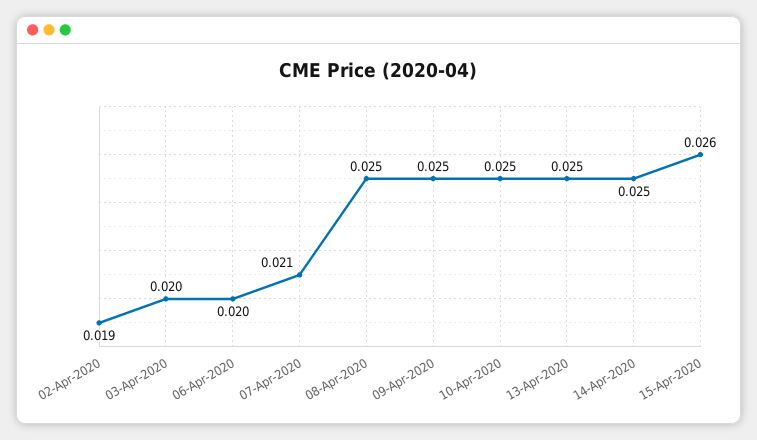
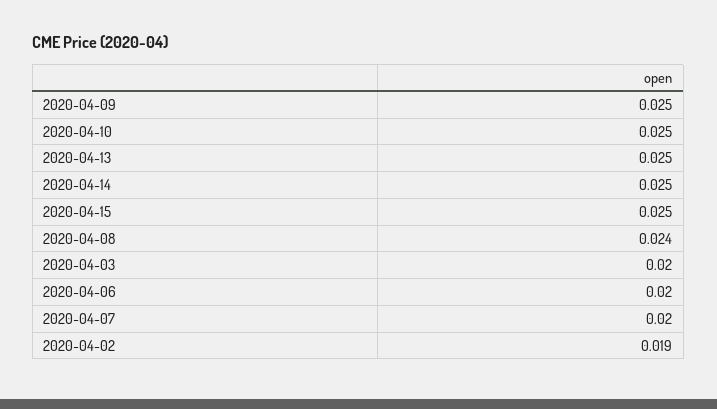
07-Apr-2020: 0.021 -> 0.02
08-Apr-2020: 0.025 -> 0.024
15-Apr-2020: 0.026 -> 0.025

